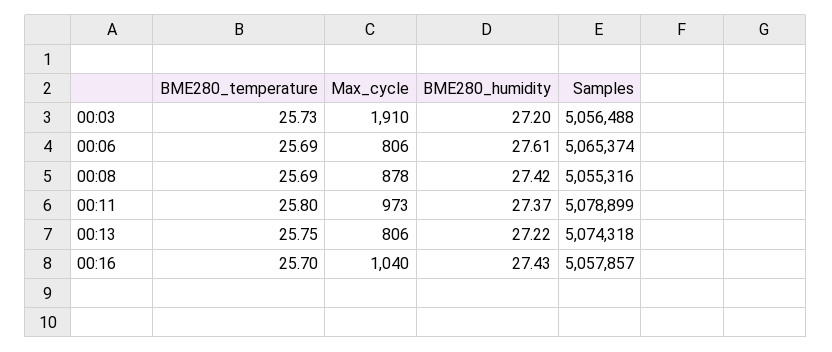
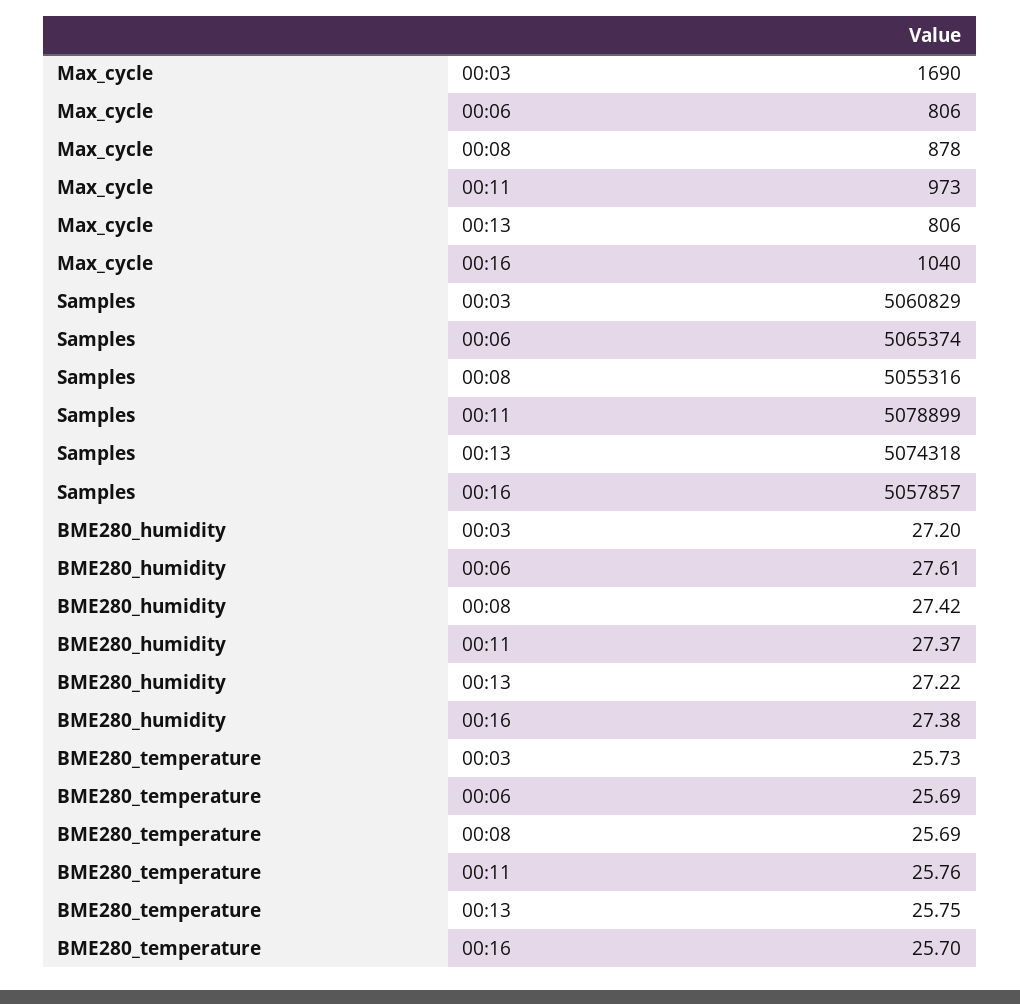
Max_cycle, 00:03: 1910 -> 1690
Samples, 00:03: 5056488 -> 5060829
BME280_temperature, 00:11: 25.8 -> 25.76
BME280_humidity, 00:16: 27.43 -> 27.38

